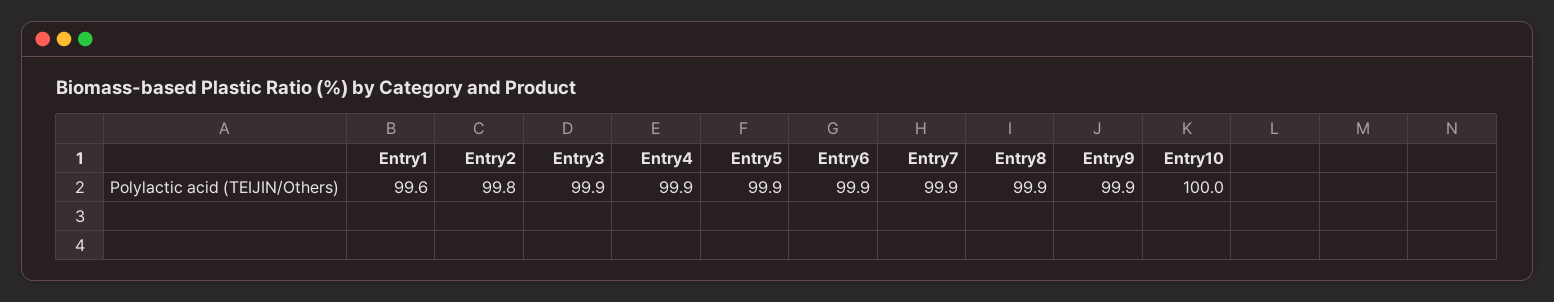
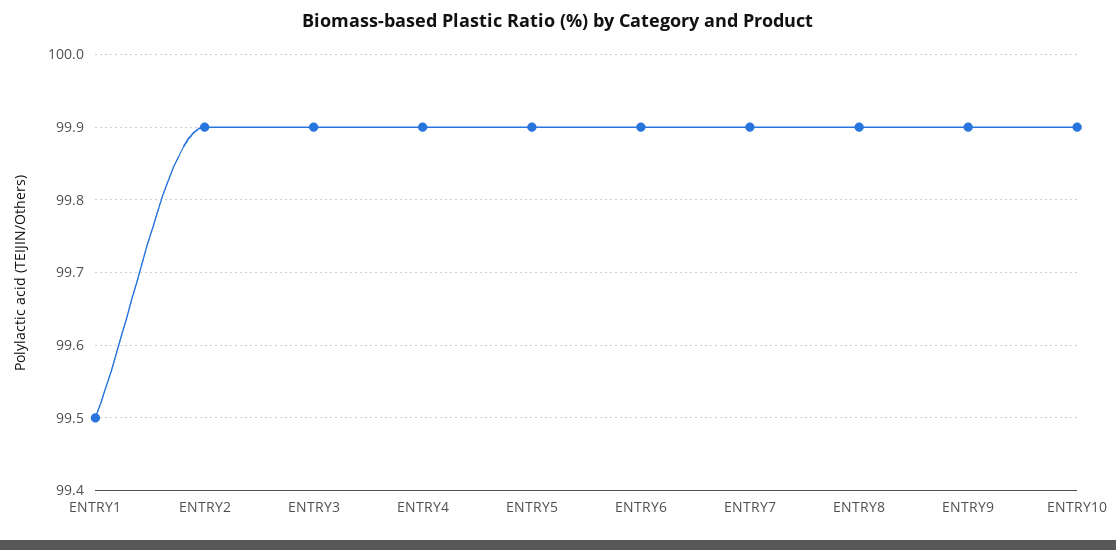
Entry1: 99.6 -> 99.5
Entry2: 99.8 -> 99.9
Entry10: 100 -> 99.9

